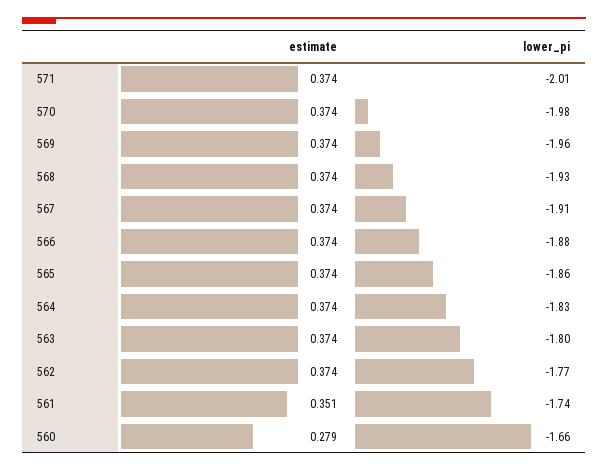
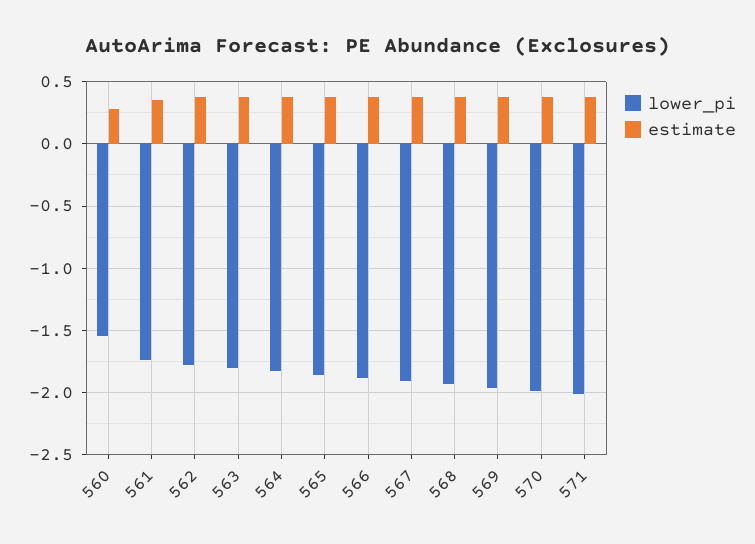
lower_pi, 560: -1.66 -> -1.55

